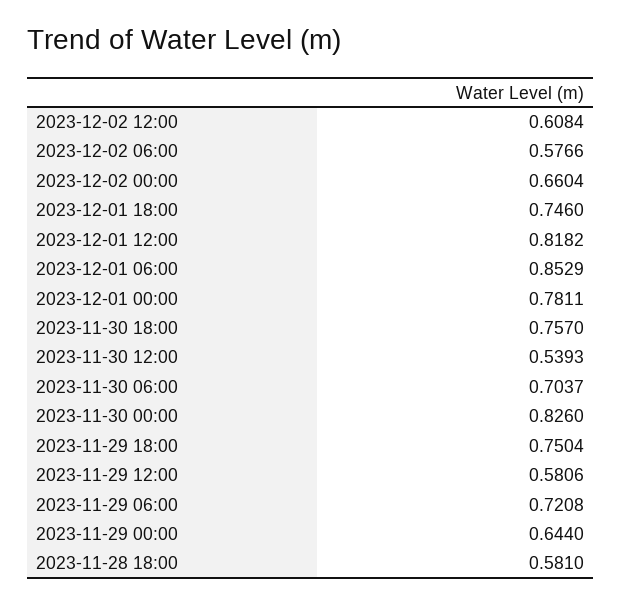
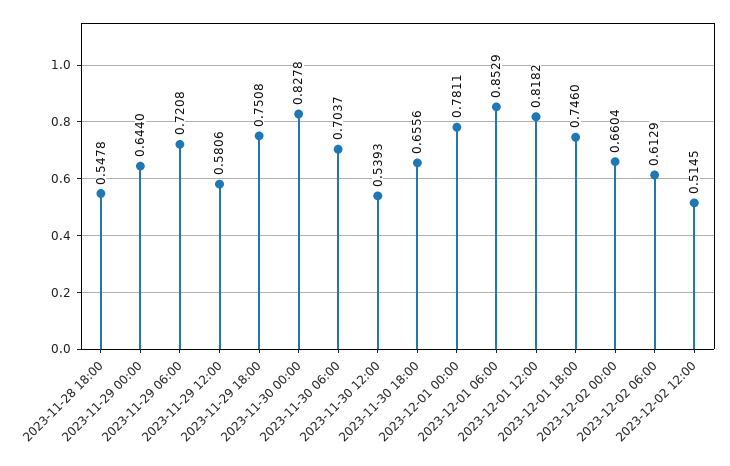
2023-12-02 12:00: 0.6084 -> 0.5145
2023-12-02 06:00: 0.5766 -> 0.6129
2023-11-30 18:00: 0.757 -> 0.6556
2023-11-30 00:00: 0.826 -> 0.8278
2023-11-29 18:00: 0.7504 -> 0.7508
2023-11-28 18:00: 0.581 -> 0.5478

